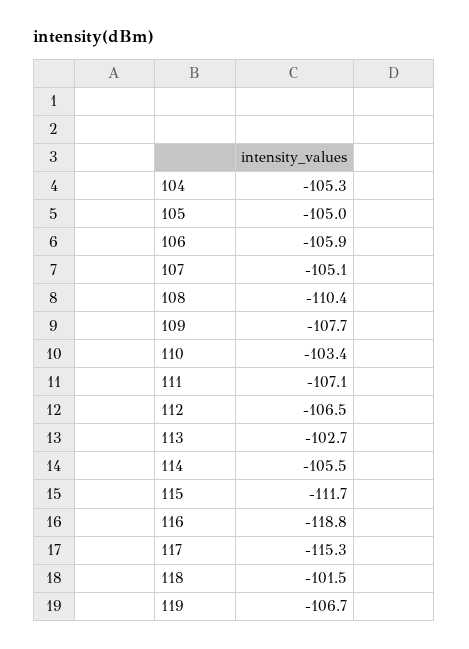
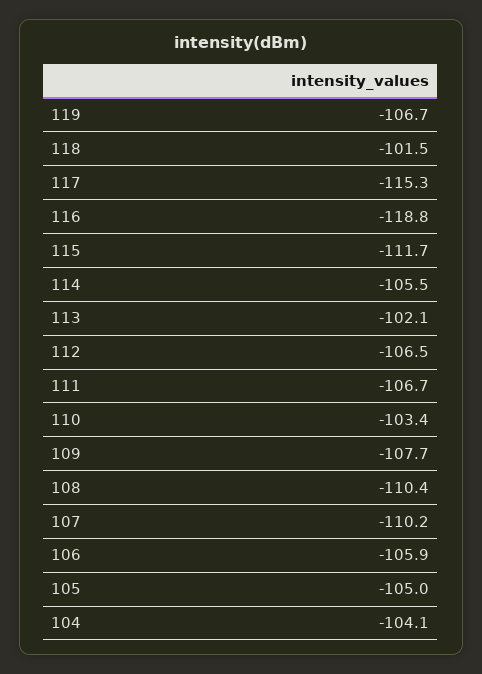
104: -105.3 -> -104.1
107: -105.1 -> -110.2
111: -107.1 -> -106.7
113: -102.7 -> -102.1

